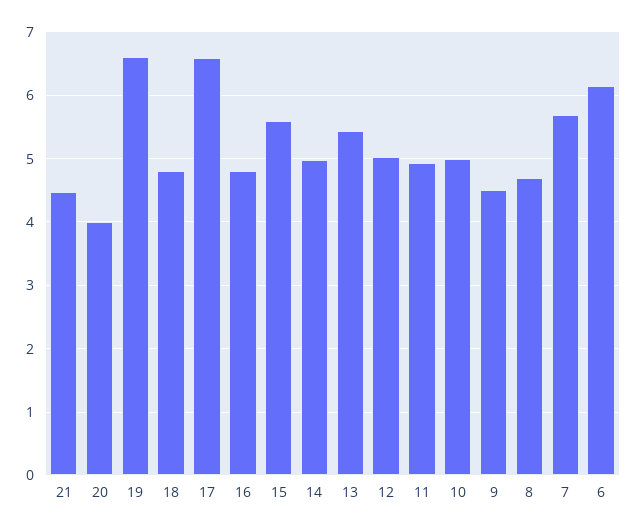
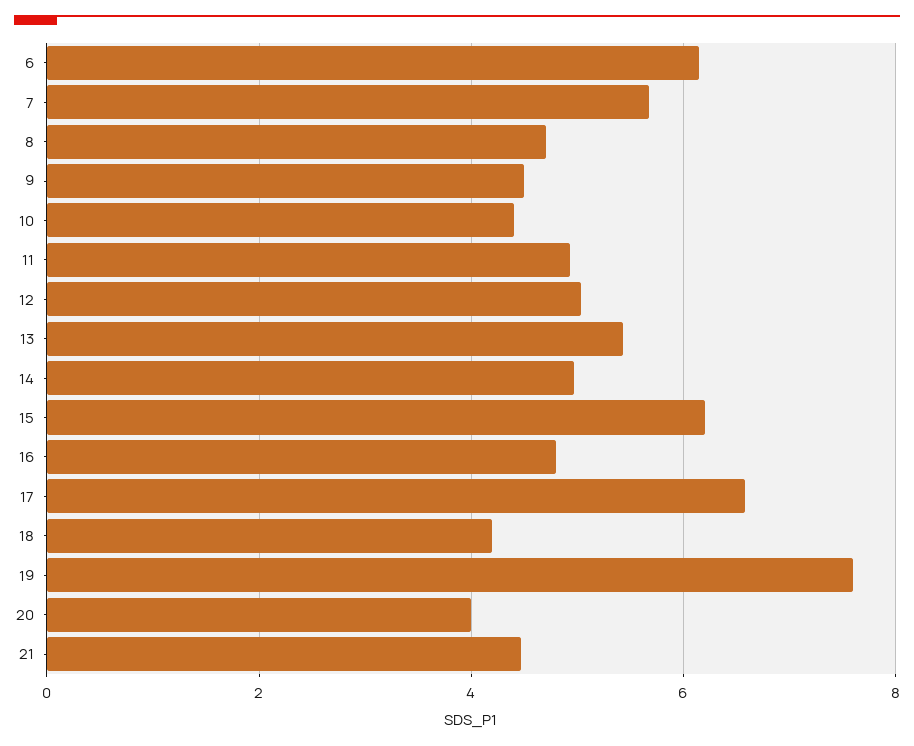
19: 6.6 -> 7.6
18: 4.8 -> 4.2
15: 5.6 -> 6.2
10: 5 -> 4.4

